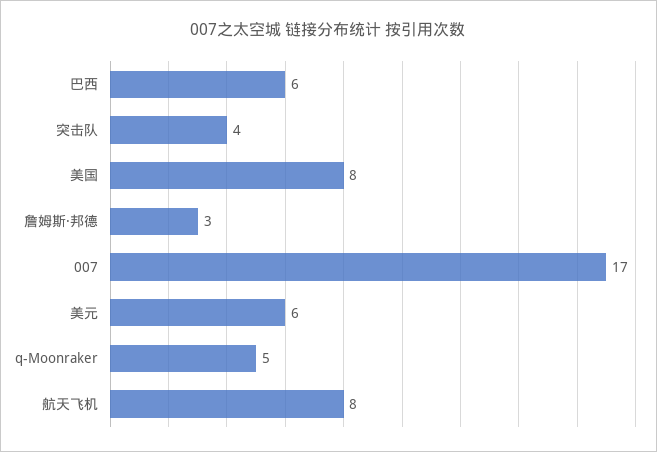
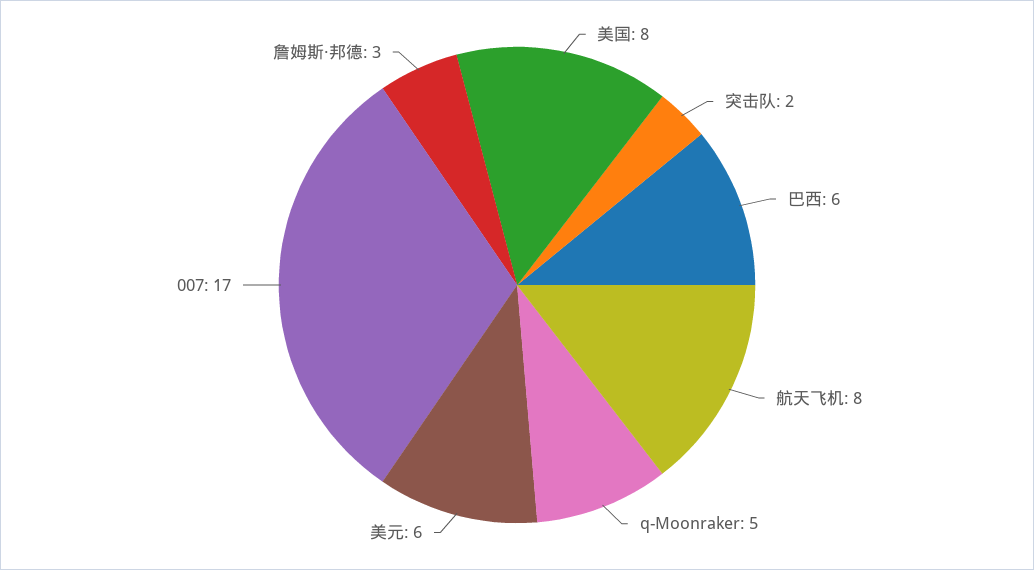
突击队: 4 -> 2

